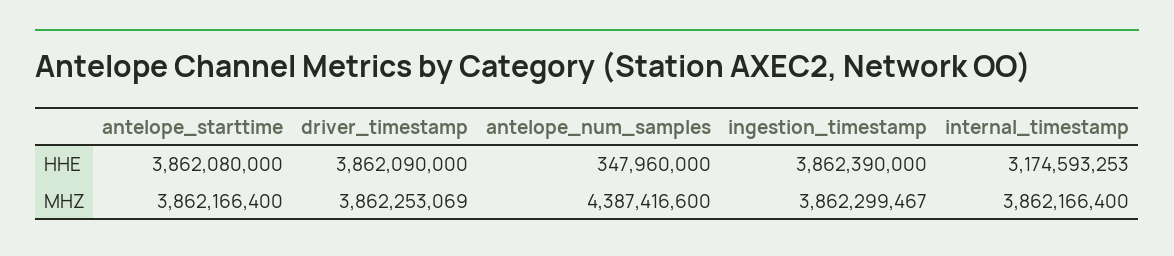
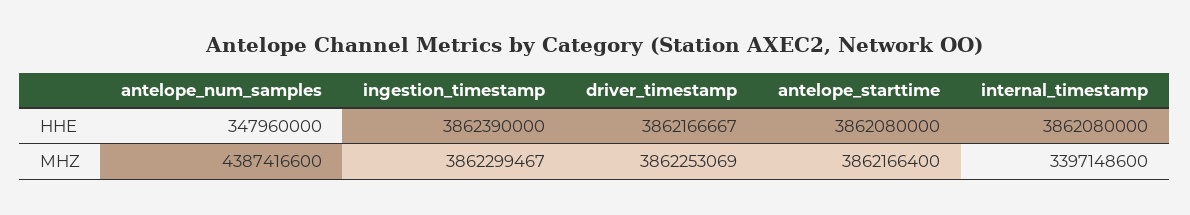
driver_timestamp, HHE: 3862090000 -> 3862166667
internal_timestamp, HHE: 3174593253 -> 3862080000
internal_timestamp, MHZ: 3862166400 -> 3397148600

